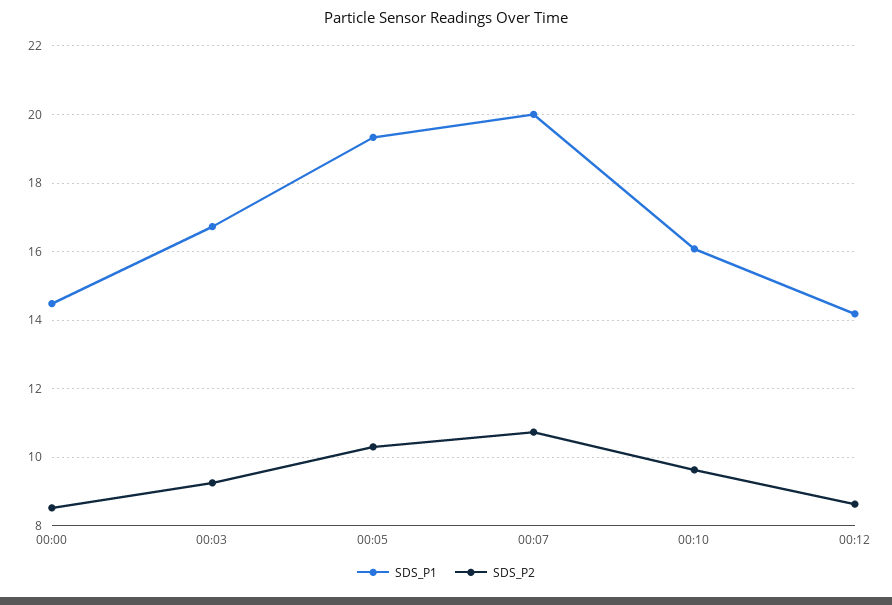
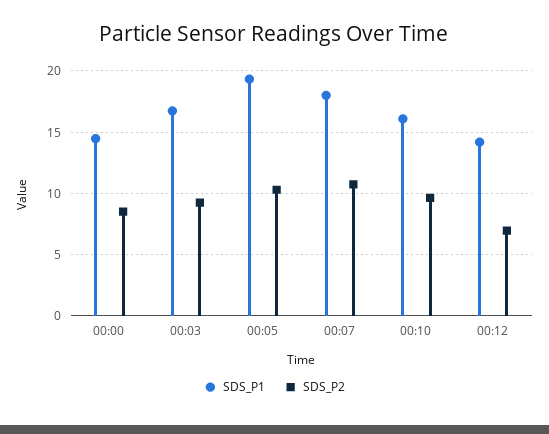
SDS_P1, 00:07: 20 -> 18
SDS_P2, 00:12: 8.6 -> 7

